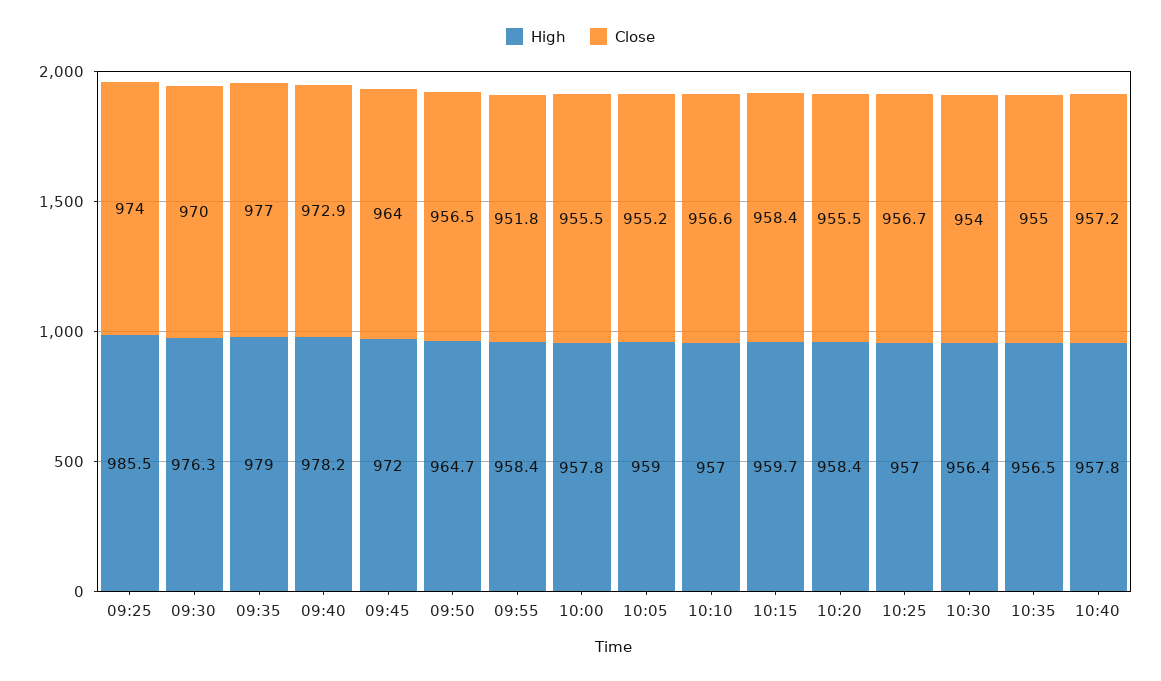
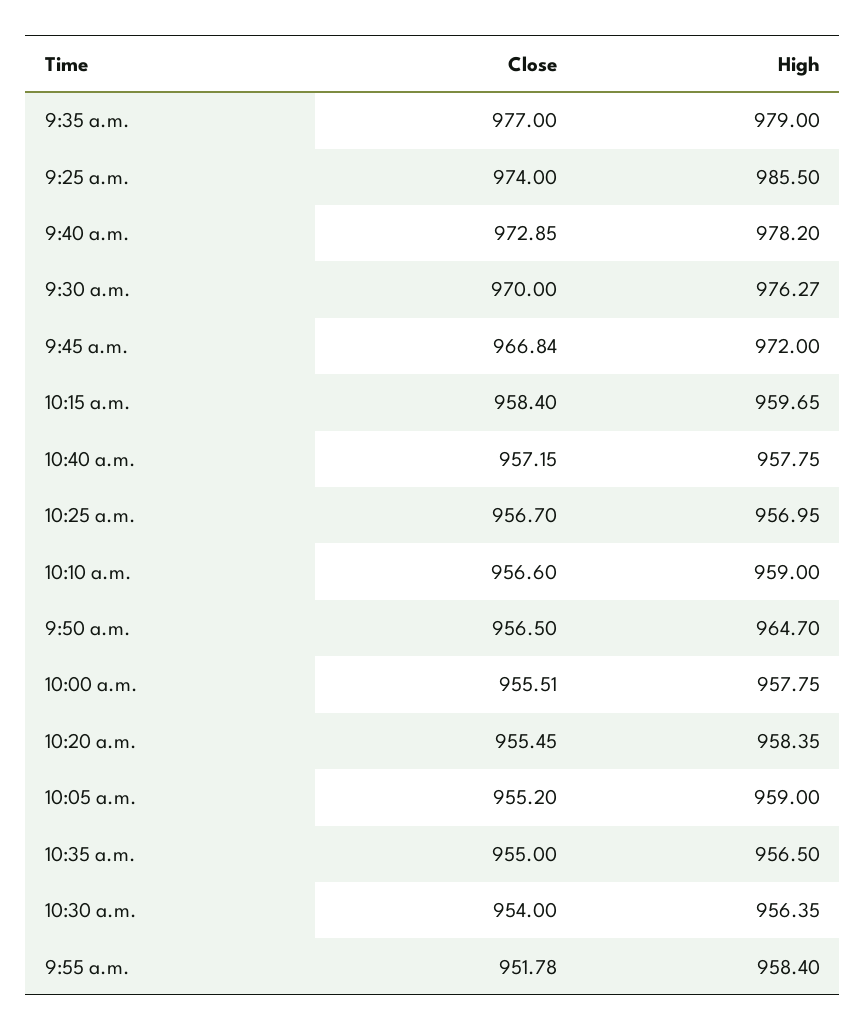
Close, 09:45: 964 -> 966.84
High, 10:10: 957 -> 959

